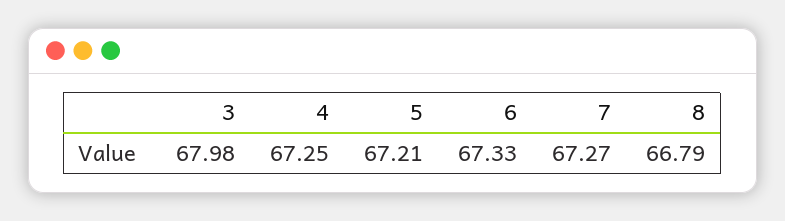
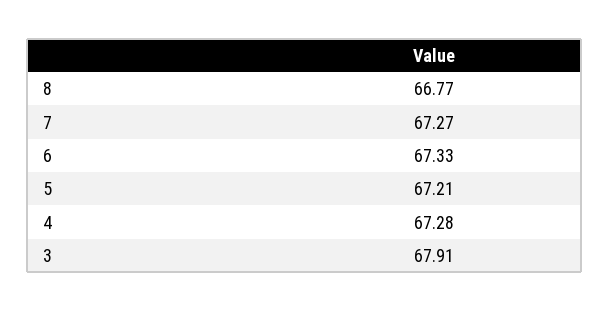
3: 67.98 -> 67.91
4: 67.25 -> 67.28
8: 66.79 -> 66.77

